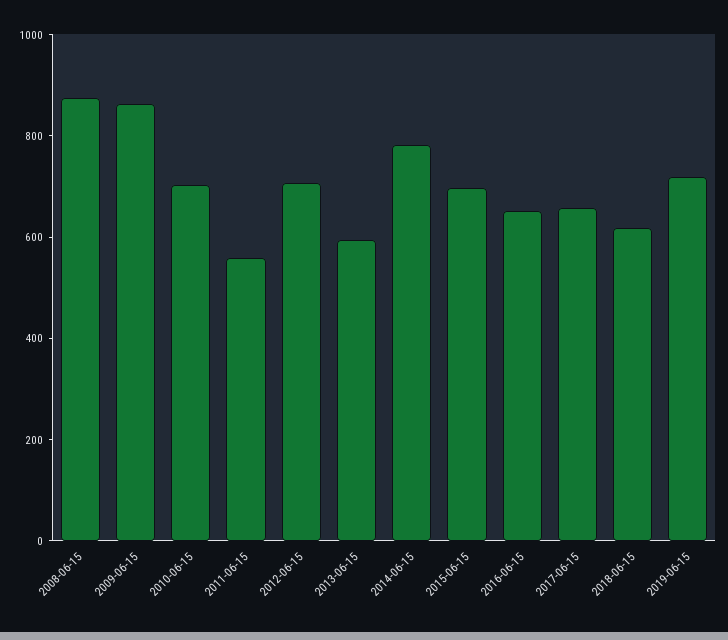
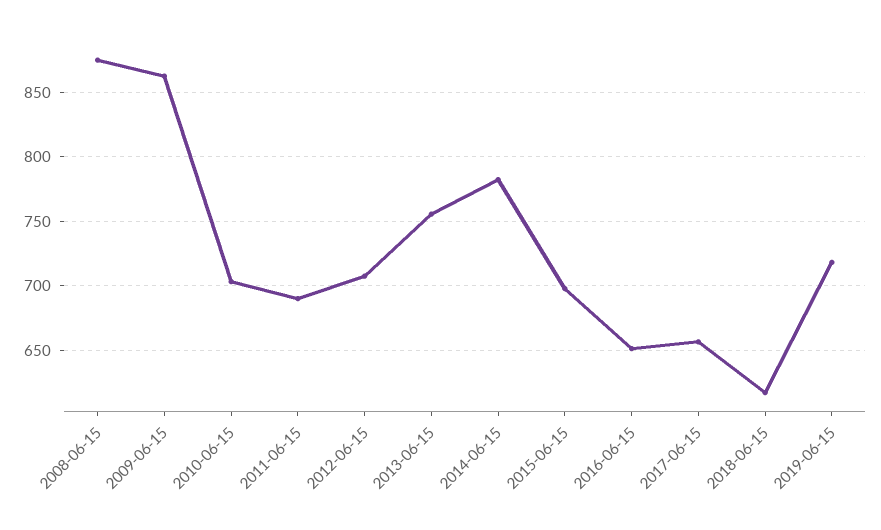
2011-06-15: 550 -> 690
2013-06-15: 600 -> 755

